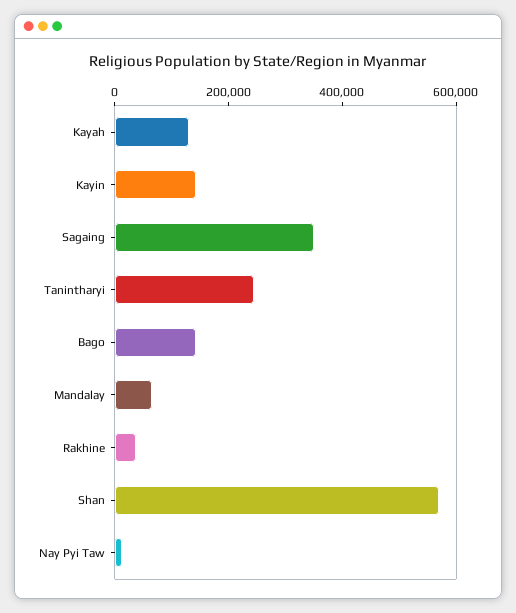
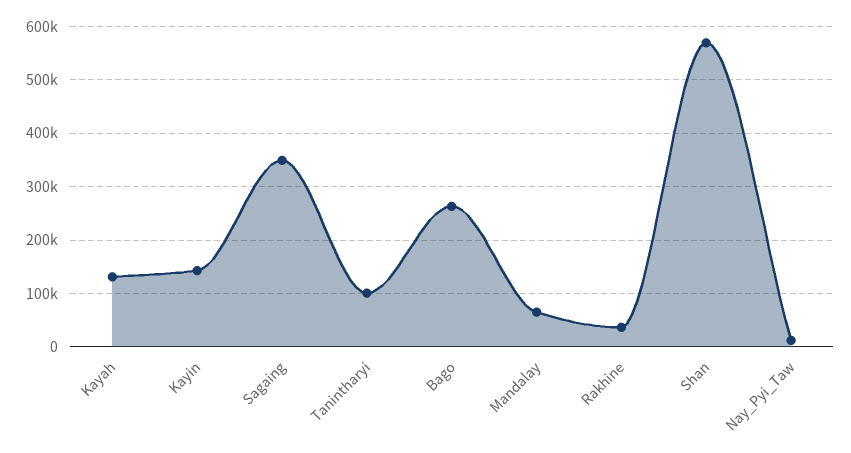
Tanintharyi: 250000 -> 100000
Bago: 150000 -> 260000

